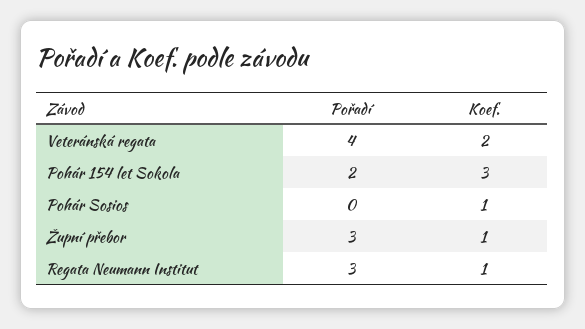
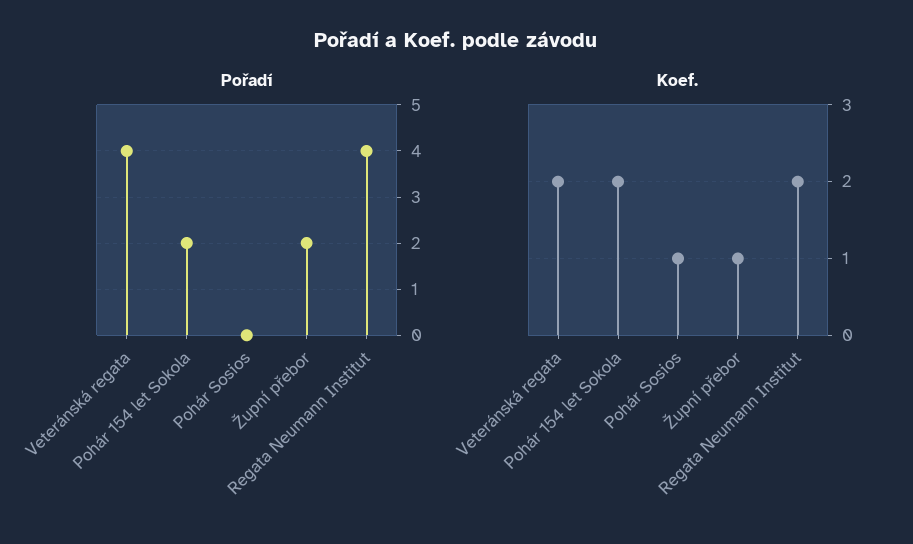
Koef., Pohár 154 let Sokola: 3 -> 2
Pořadí, Župní přebor: 3 -> 2
Pořadí, Regata Neumann Institut: 3 -> 4
Koef., Regata Neumann Institut: 1 -> 2

